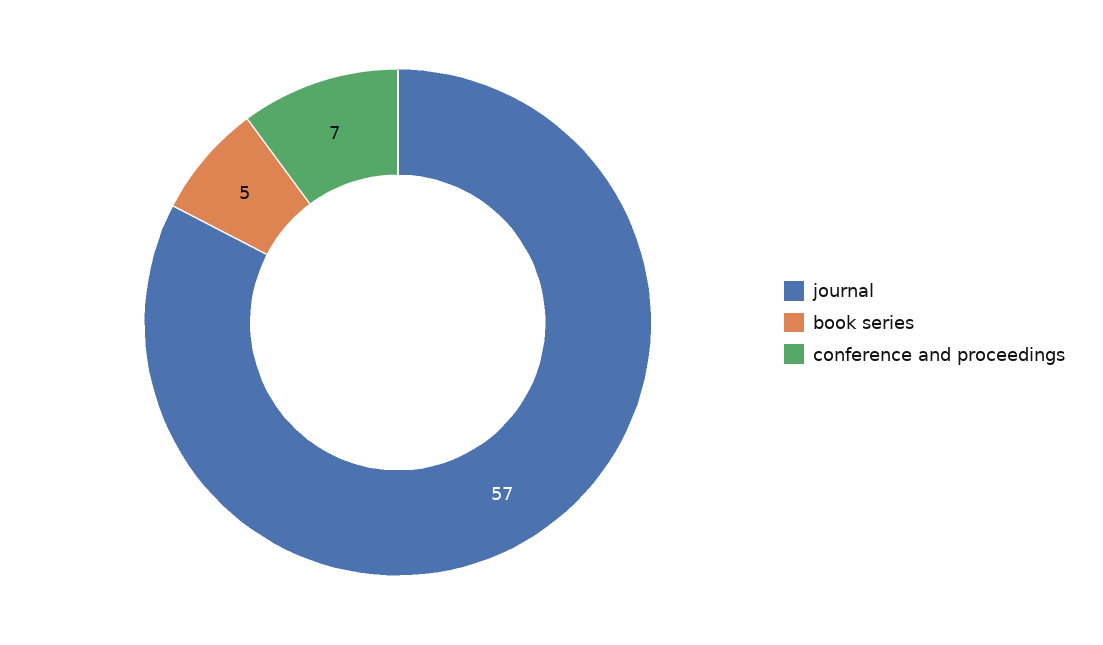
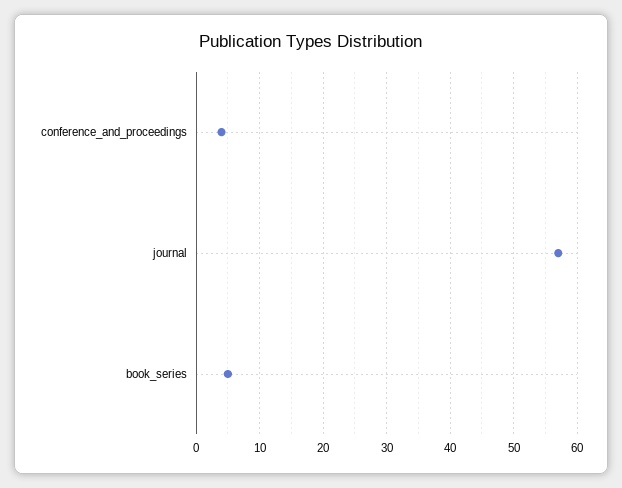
conference and proceedings: 7 -> 4

